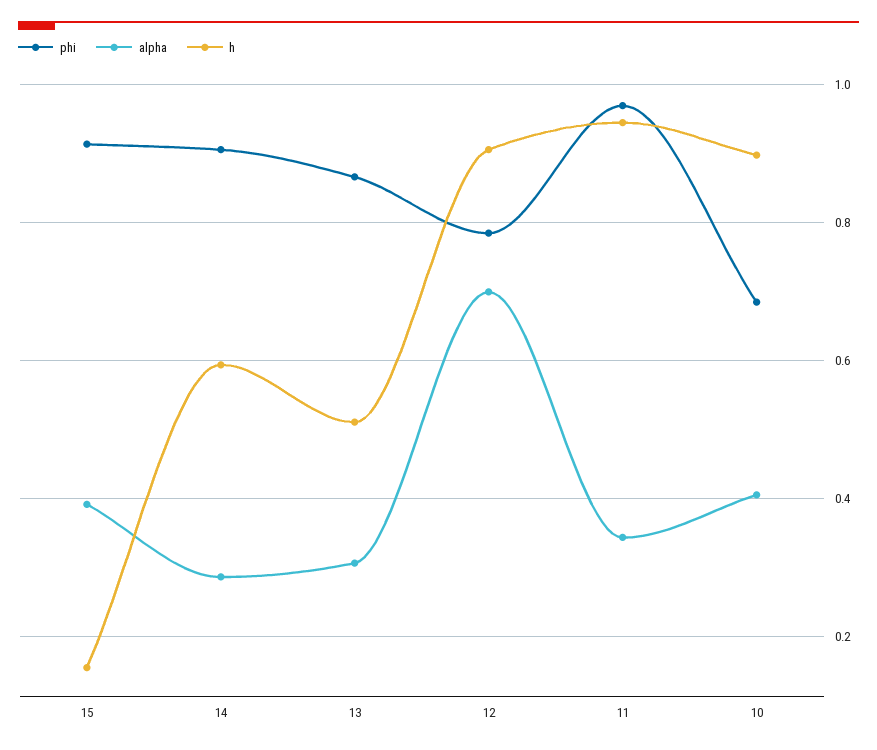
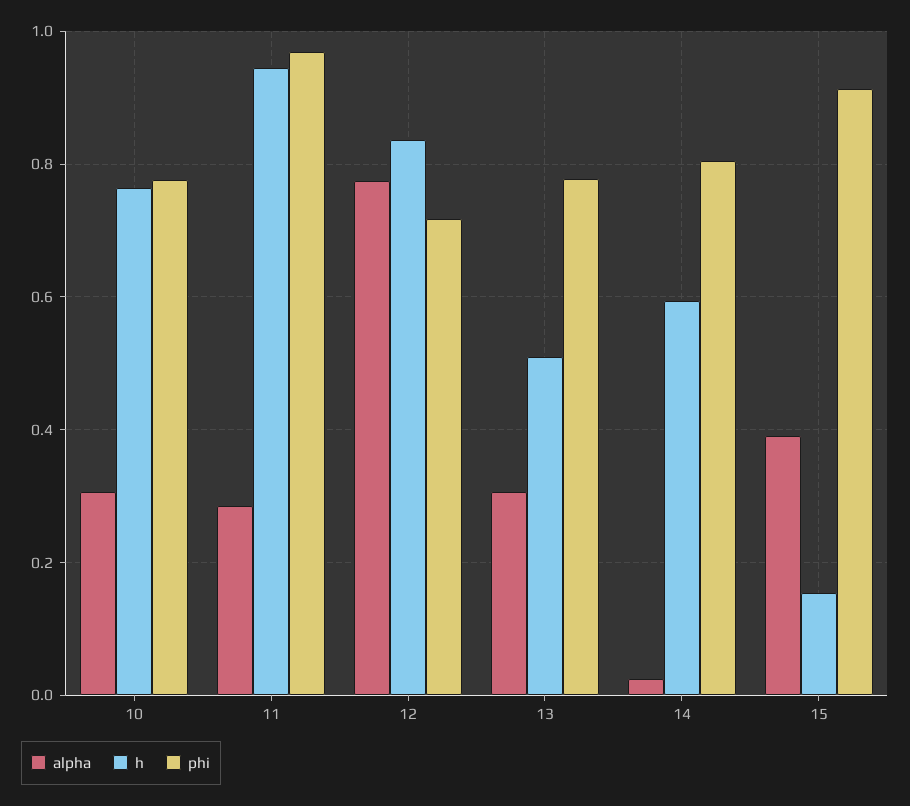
phi, 14: 0.9 -> 0.8
alpha, 14: 0.28 -> 0.02
phi, 13: 0.86 -> 0.78
phi, 12: 0.78 -> 0.72
alpha, 12: 0.7 -> 0.78
h, 12: 0.9 -> 0.84
alpha, 11: 0.34 -> 0.28
phi, 10: 0.68 -> 0.78
alpha, 10: 0.4 -> 0.3
h, 10: 0.9 -> 0.76

